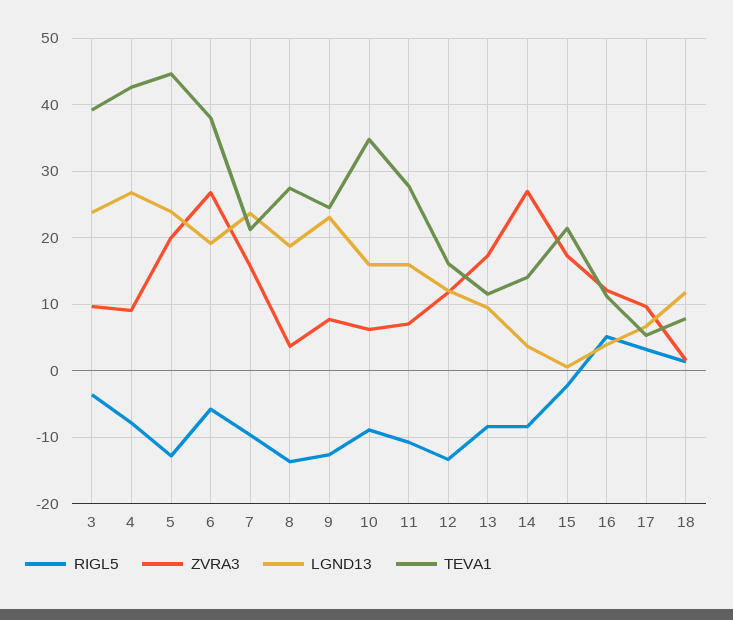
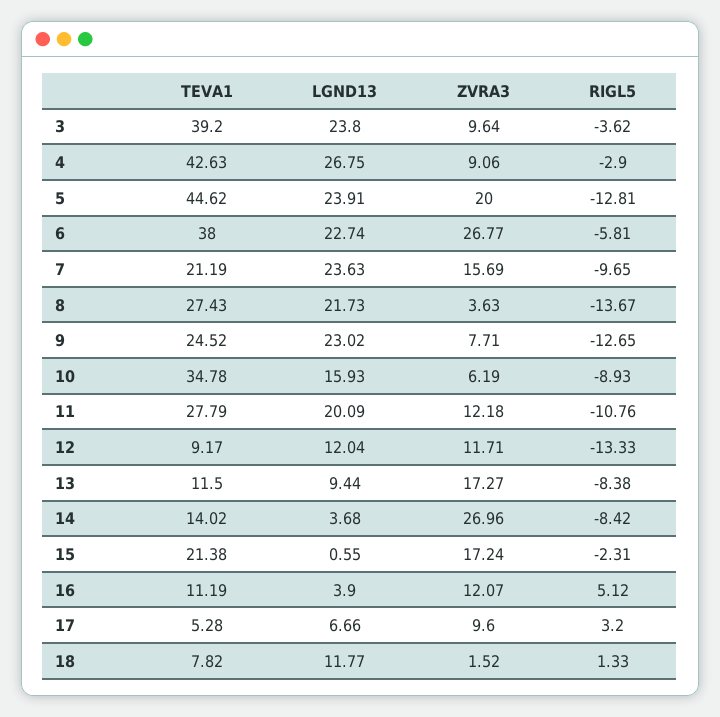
RIGL5, 4: -8 -> -2.9
LGND13, 6: 19 -> 22.74
LGND13, 8: 19 -> 21.73
ZVRA3, 11: 7 -> 12.18
LGND13, 11: 16 -> 20.09
TEVA1, 12: 16 -> 9.17

